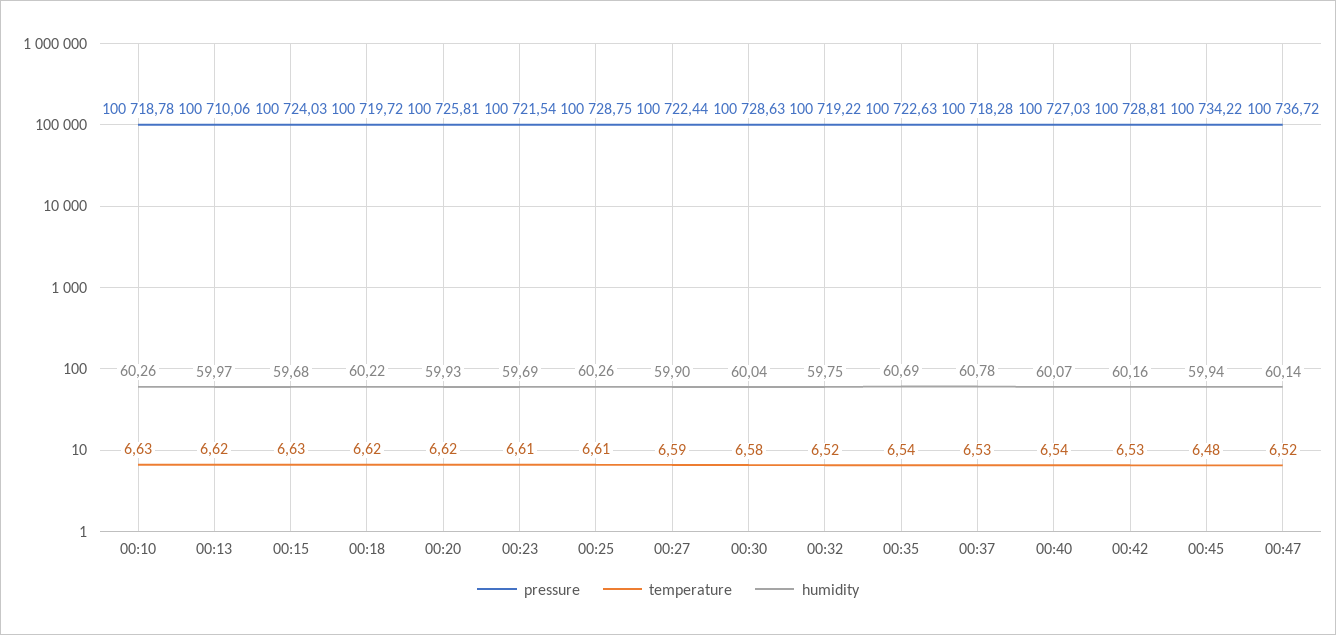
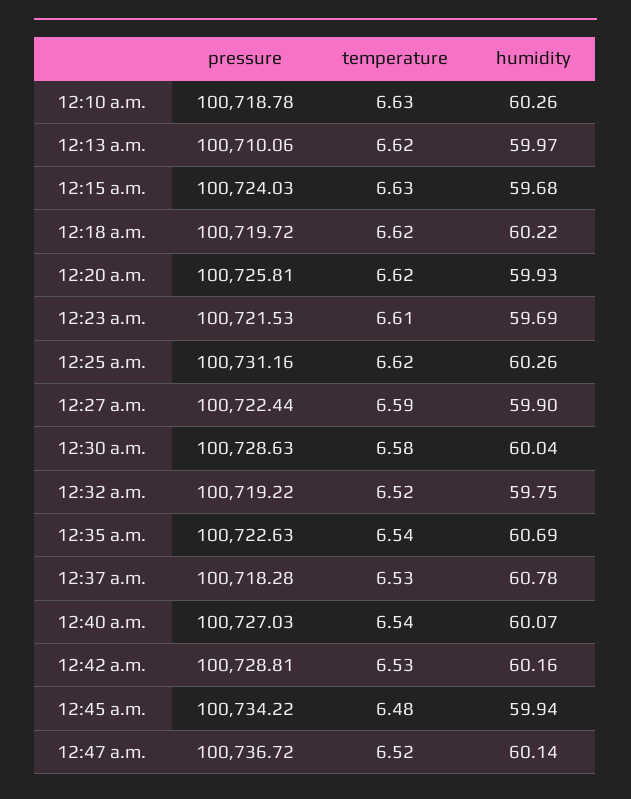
pressure, 00:23: 100721.54 -> 100721.53
pressure, 00:25: 100728.75 -> 100731.16
temperature, 00:25: 6.61 -> 6.62

